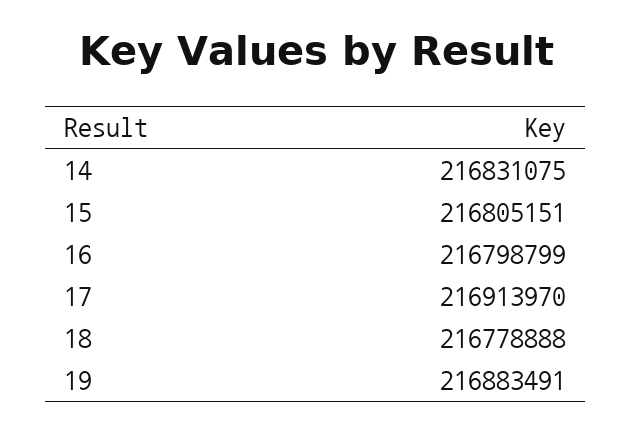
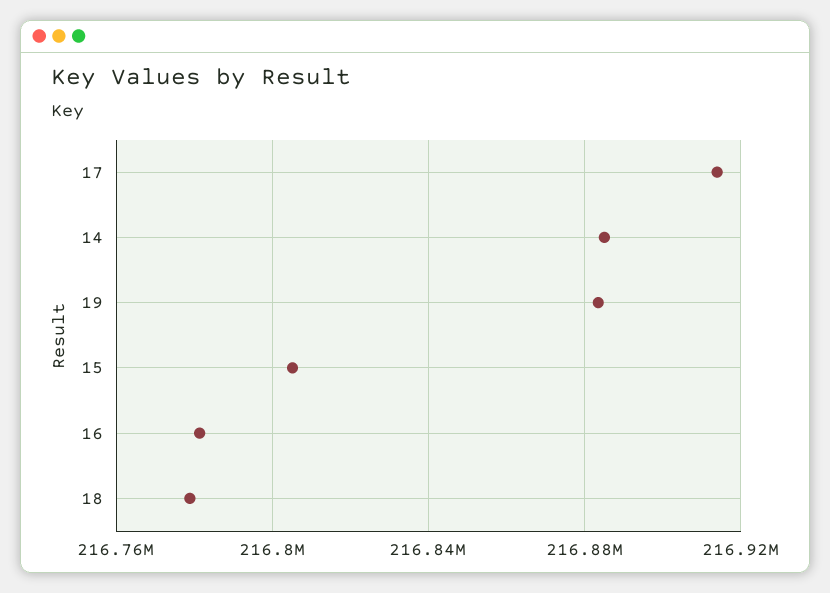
14: 216831075 -> 216885000
16: 216798799 -> 216780000

